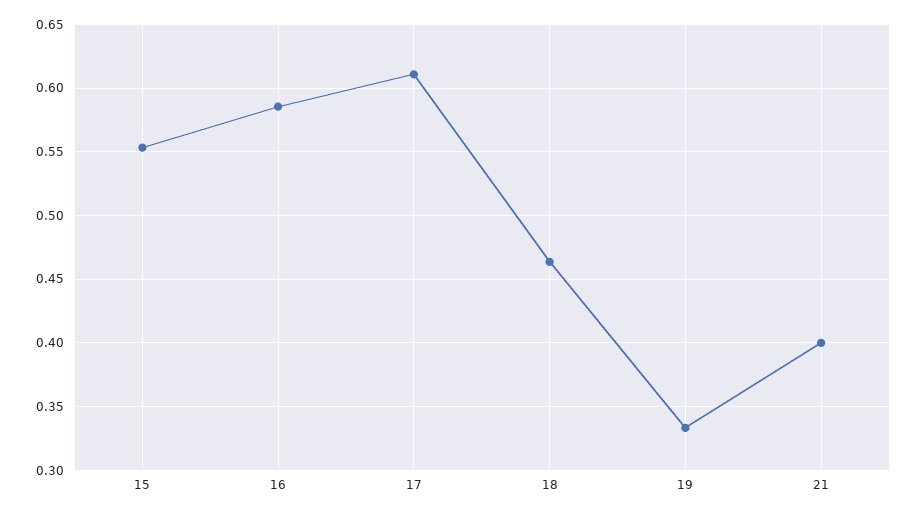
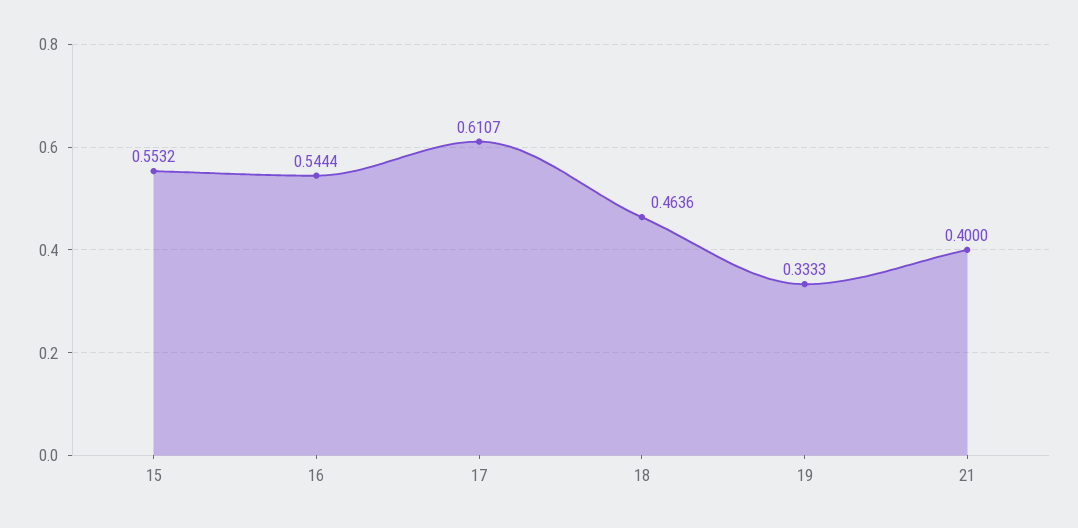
16: 0.585 -> 0.5444

